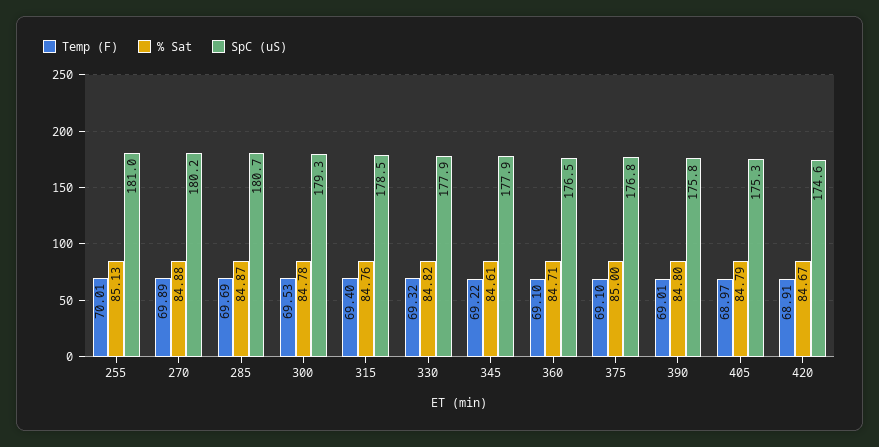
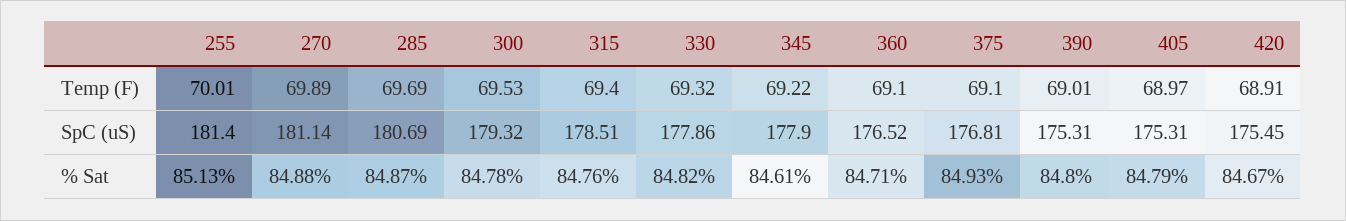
SpC (uS), 255: 181 -> 181.4
SpC (uS), 270: 180.2 -> 181.14
% Sat, 375: 85 -> 84.93
SpC (uS), 390: 175.8 -> 175.31
SpC (uS), 420: 174.6 -> 175.45

